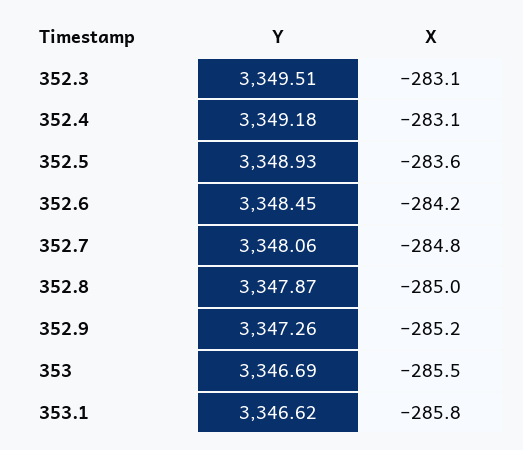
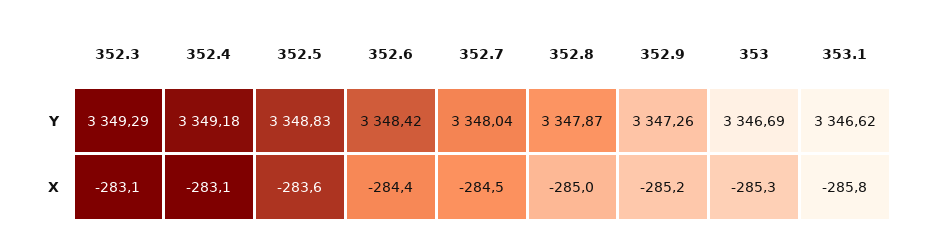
Y, 352.3: 3349.51 -> 3349.29
Y, 352.5: 3348.93 -> 3348.83
Y, 352.6: 3348.45 -> 3348.42
X, 352.6: -284.2 -> -284.4
Y, 352.7: 3348.06 -> 3348.04
X, 352.7: -284.8 -> -284.5
X, 353: -285.5 -> -285.3

